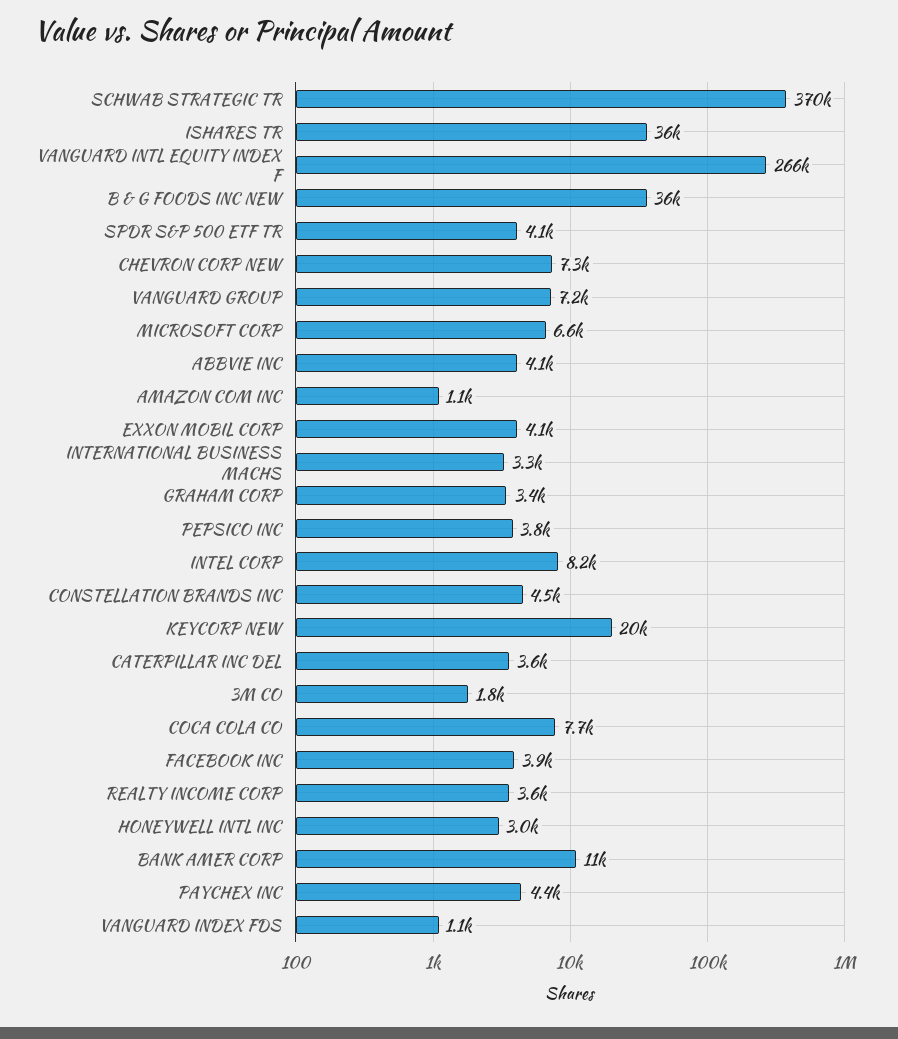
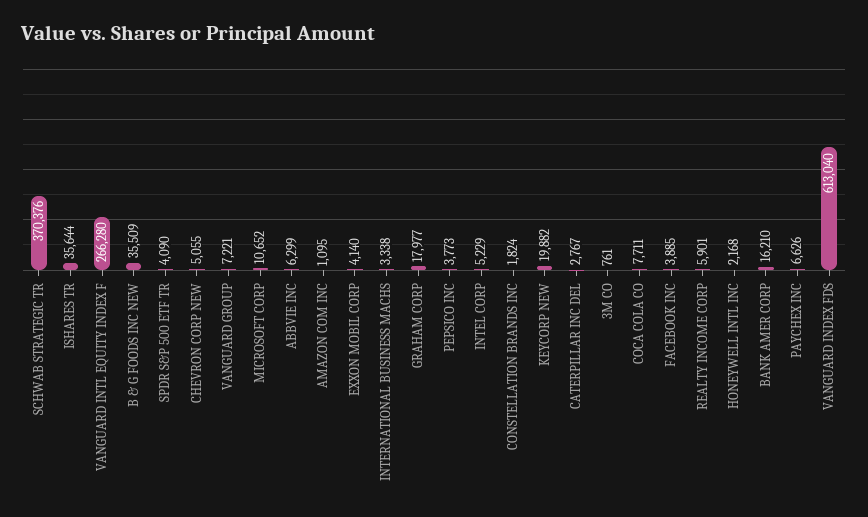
CHEVRON CORP NEW: 7300 -> 5055
MICROSOFT CORP: 6600 -> 10652
ABBVIE INC: 4100 -> 6299
GRAHAM CORP: 3400 -> 17977
INTEL CORP: 8200 -> 5229
CONSTELLATION BRANDS INC: 4500 -> 1824
CATERPILLAR INC DEL: 3600 -> 2767
3M CO: 1800 -> 761
REALTY INCOME CORP: 3600 -> 5901
HONEYWELL INTL INC: 3000 -> 2168
BANK AMER CORP: 11000 -> 16210
PAYCHEX INC: 4400 -> 6626
VANGUARD INDEX FDS: 1100 -> 613040

